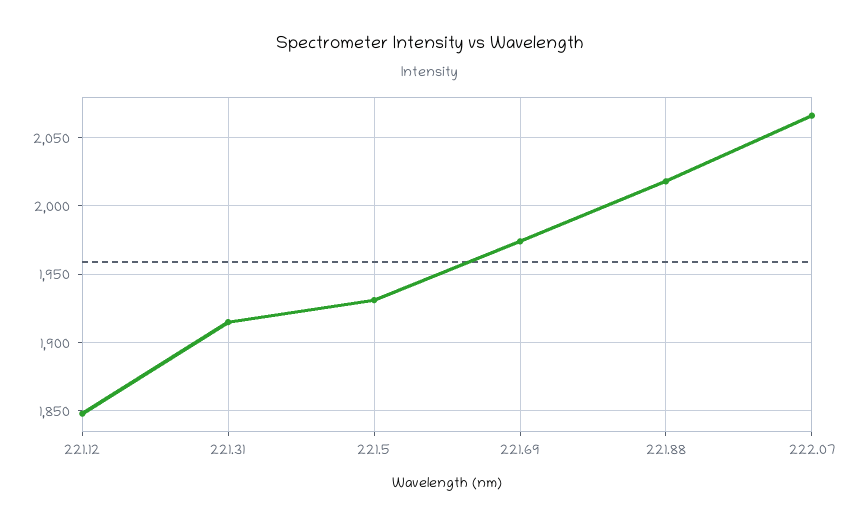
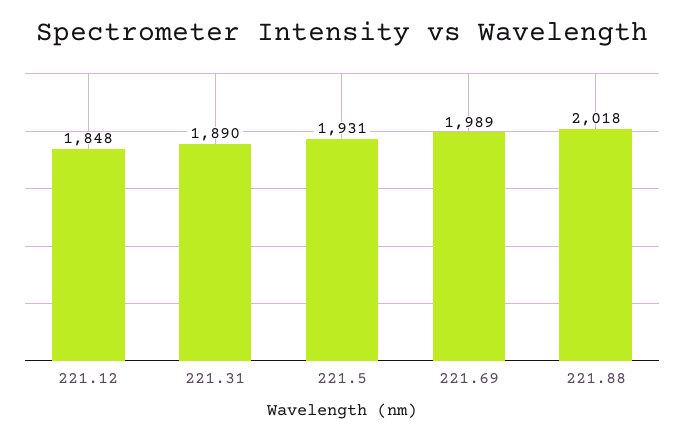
221.31: 1915 -> 1890
221.69: 1975 -> 1989
222.07: 2065 -> none

